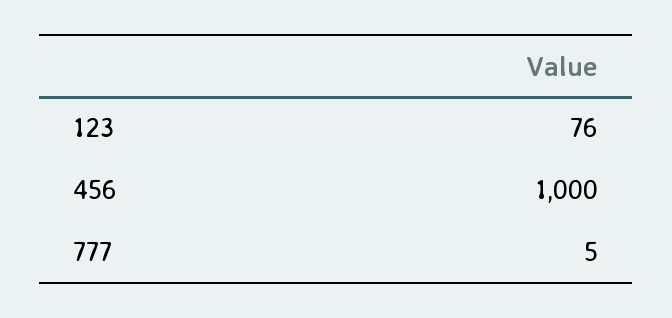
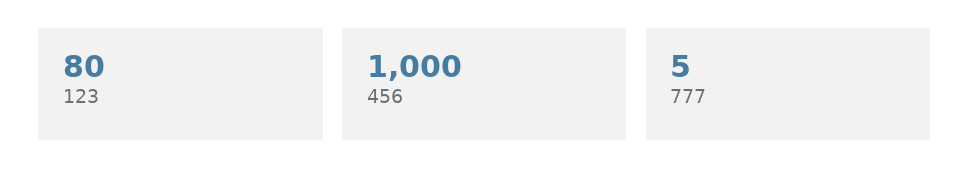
123: 76 -> 80

